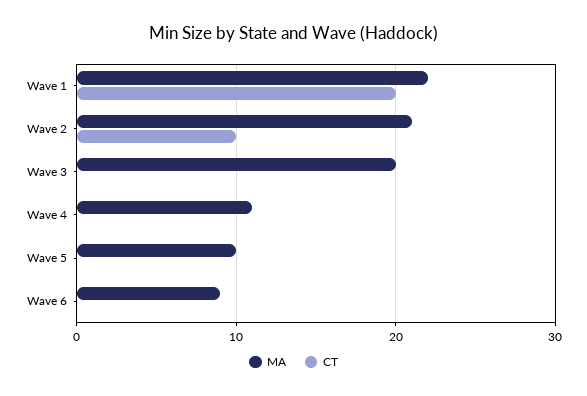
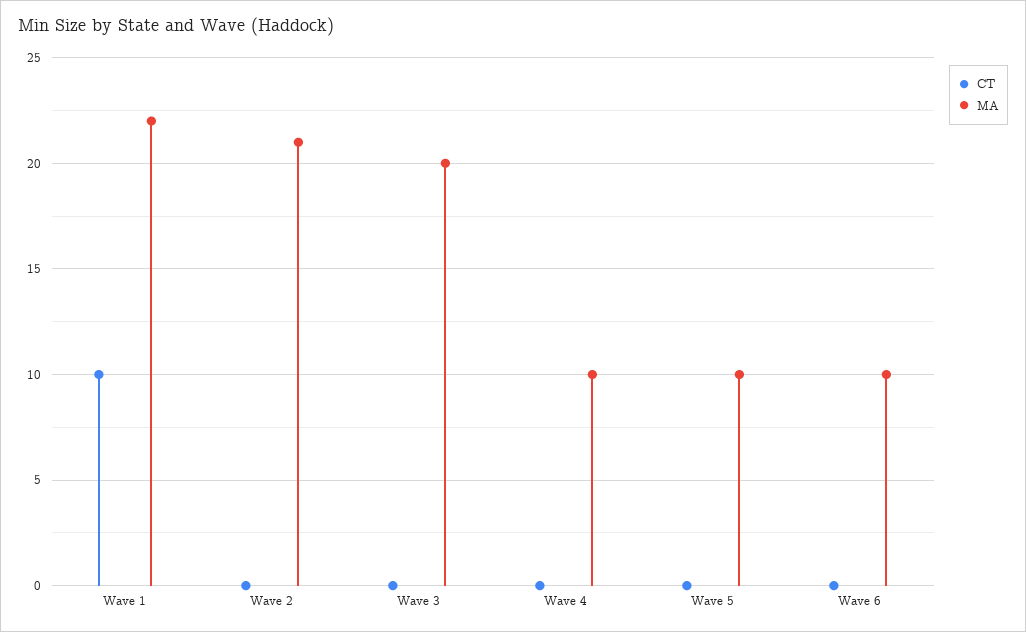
CT, Wave 1: 20 -> 10
CT, Wave 2: 10 -> 0
MA, Wave 4: 11 -> 10
MA, Wave 6: 9 -> 10

